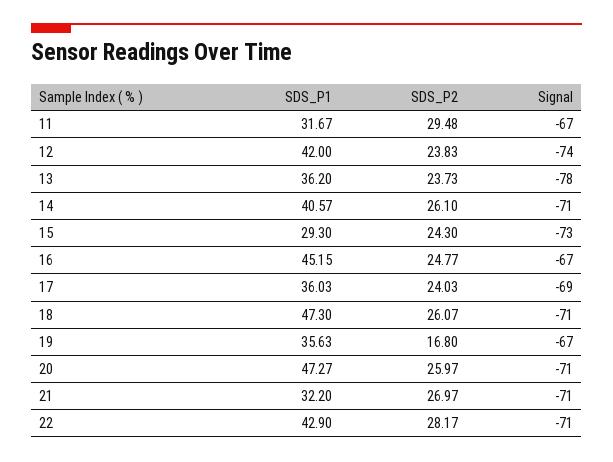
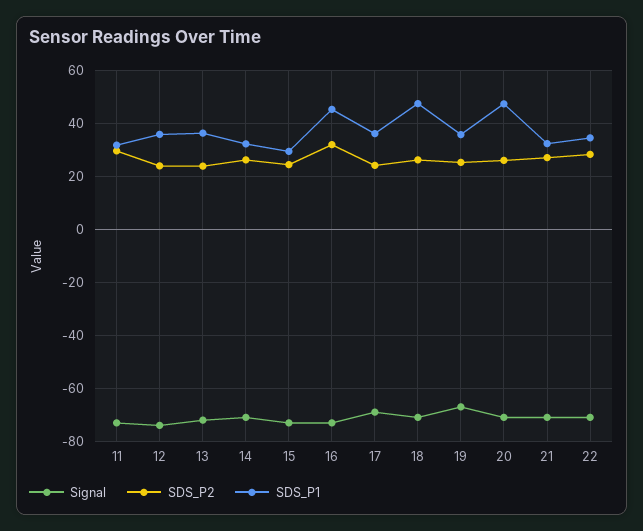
Signal, 11: -67 -> -72.5
SDS_P1, 12: 42 -> 35
Signal, 13: -78 -> -72.5
SDS_P1, 14: 40.57 -> 32.5
SDS_P2, 16: 24.77 -> 32.5
Signal, 16: -67 -> -72.5
SDS_P2, 19: 16.8 -> 25
SDS_P1, 22: 42.9 -> 35

